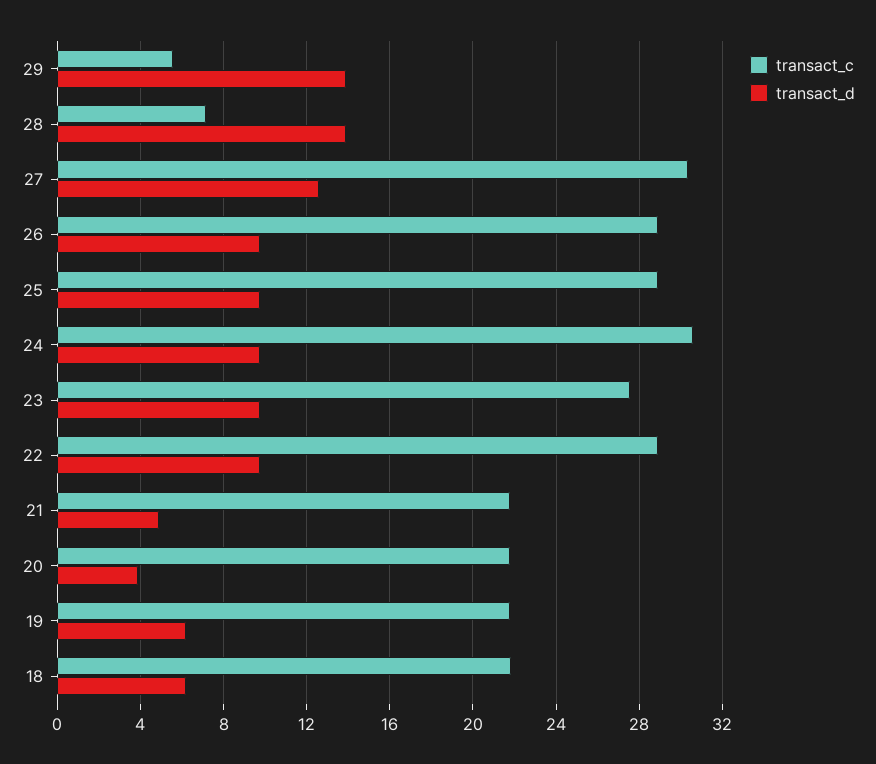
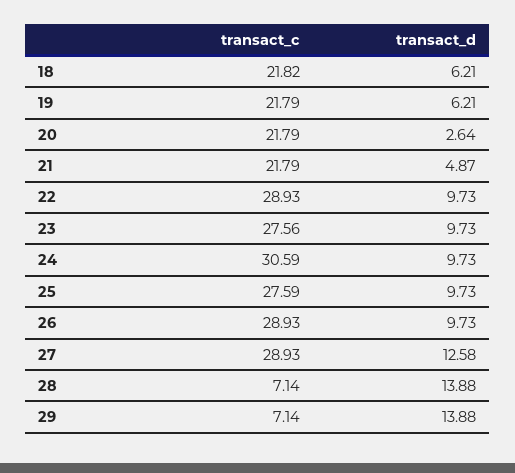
transact_c, 29: 5.5 -> 7.14
transact_c, 27: 30.5 -> 28.93
transact_c, 25: 29 -> 27.59
transact_d, 20: 4 -> 2.64

